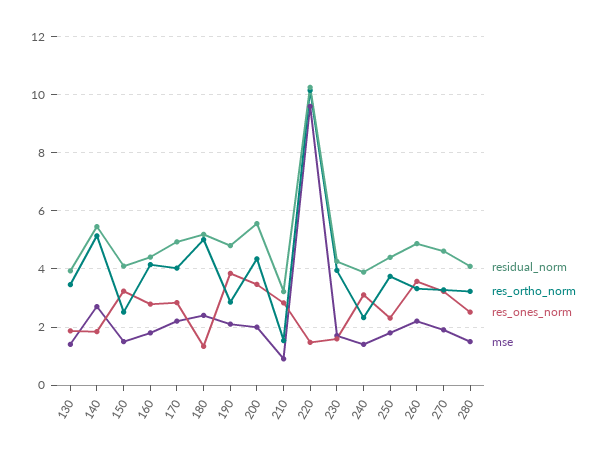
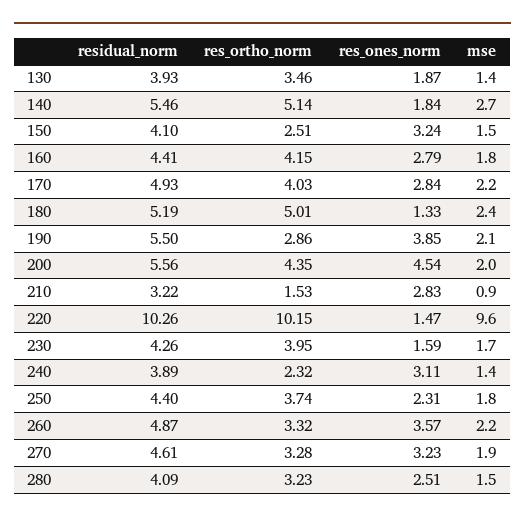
residual_norm, 190: 4.75 -> 5.5
res_ones_norm, 200: 3.5 -> 4.54

